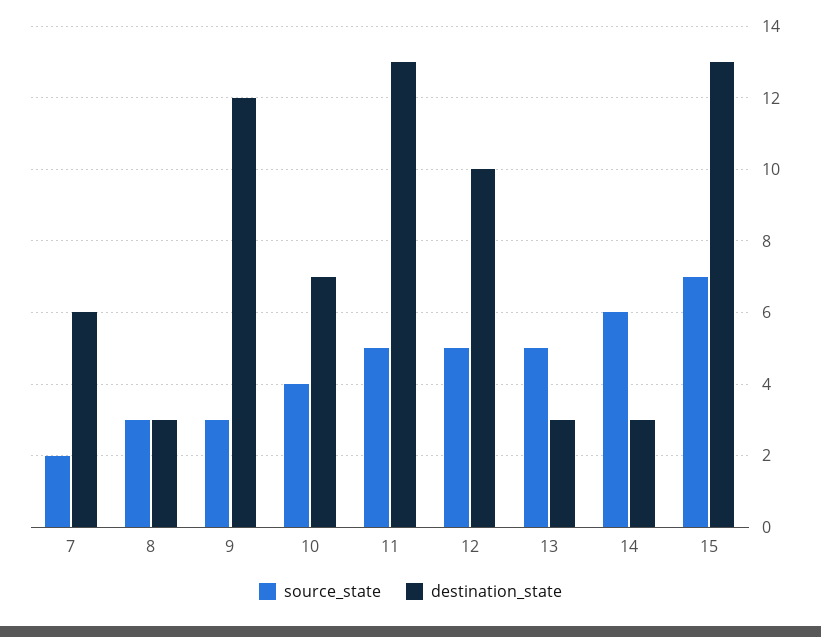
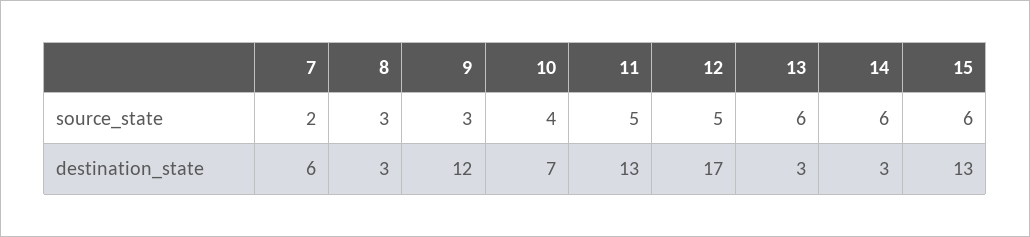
destination_state, 12: 10 -> 17
source_state, 13: 5 -> 6
source_state, 15: 7 -> 6

